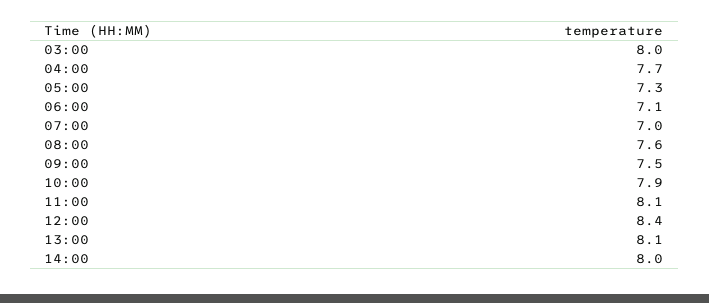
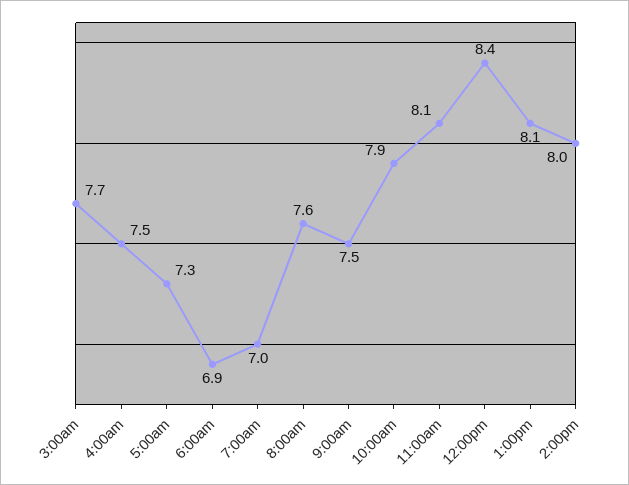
03:00: 8 -> 7.7
04:00: 7.7 -> 7.5
06:00: 7.1 -> 6.9

